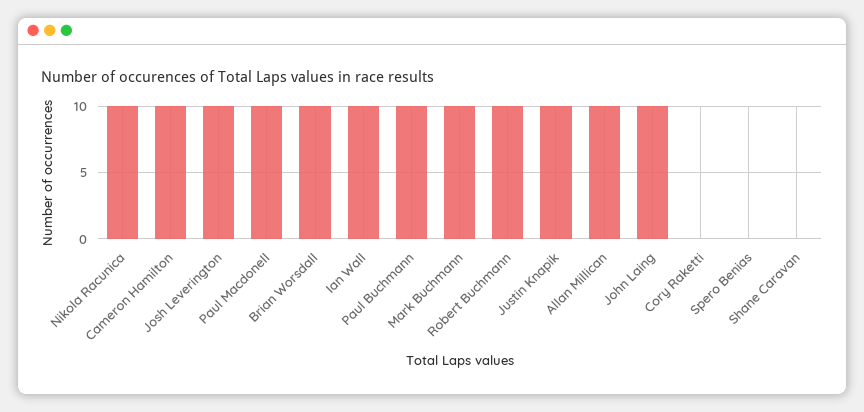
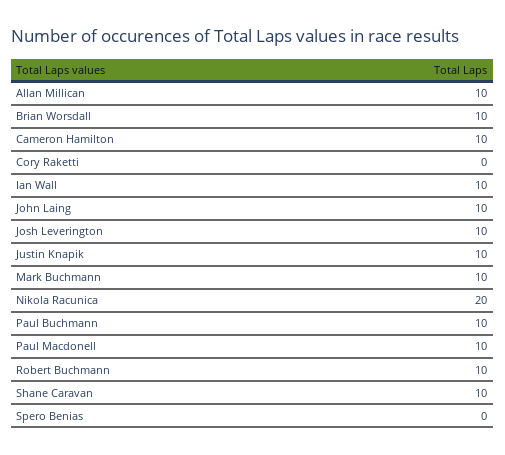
Nikola Racunica: 10 -> 20
Shane Caravan: 0 -> 10

